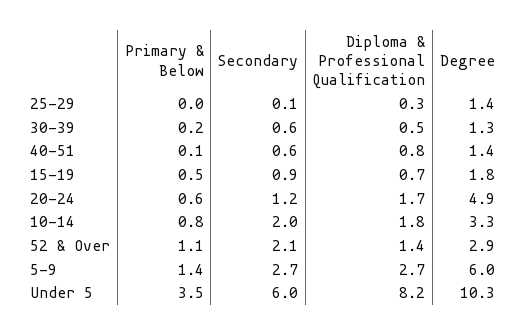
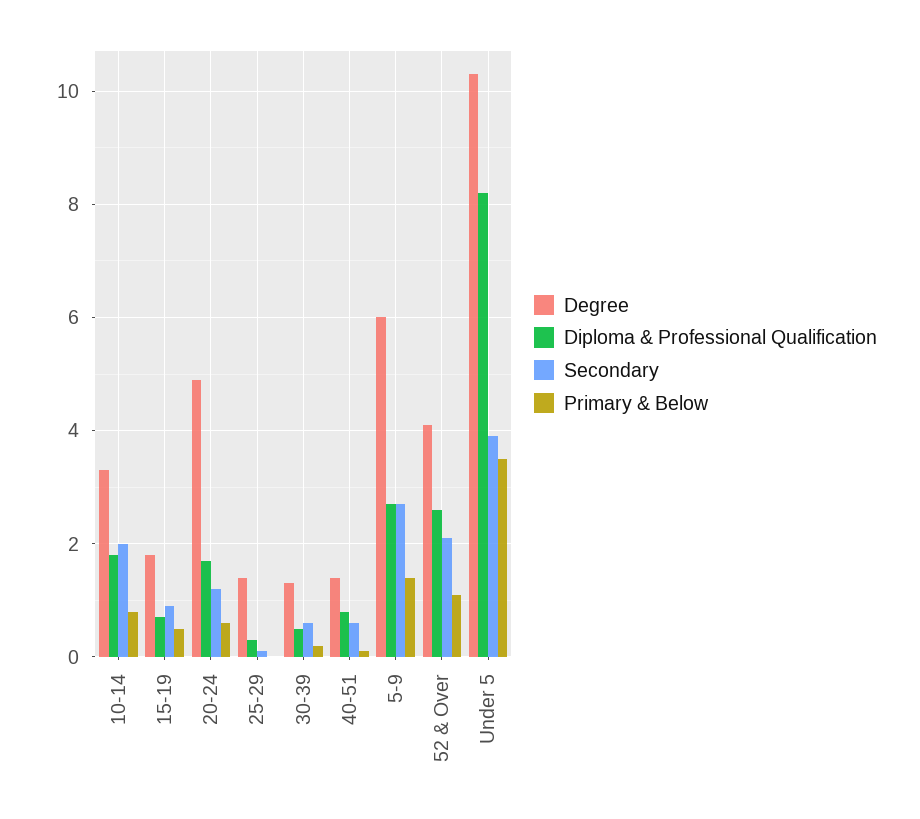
Diploma & Professional Qualification, 52 & Over: 1.4 -> 2.5
Degree, 52 & Over: 2.9 -> 4
Secondary, Under 5: 6 -> 4

